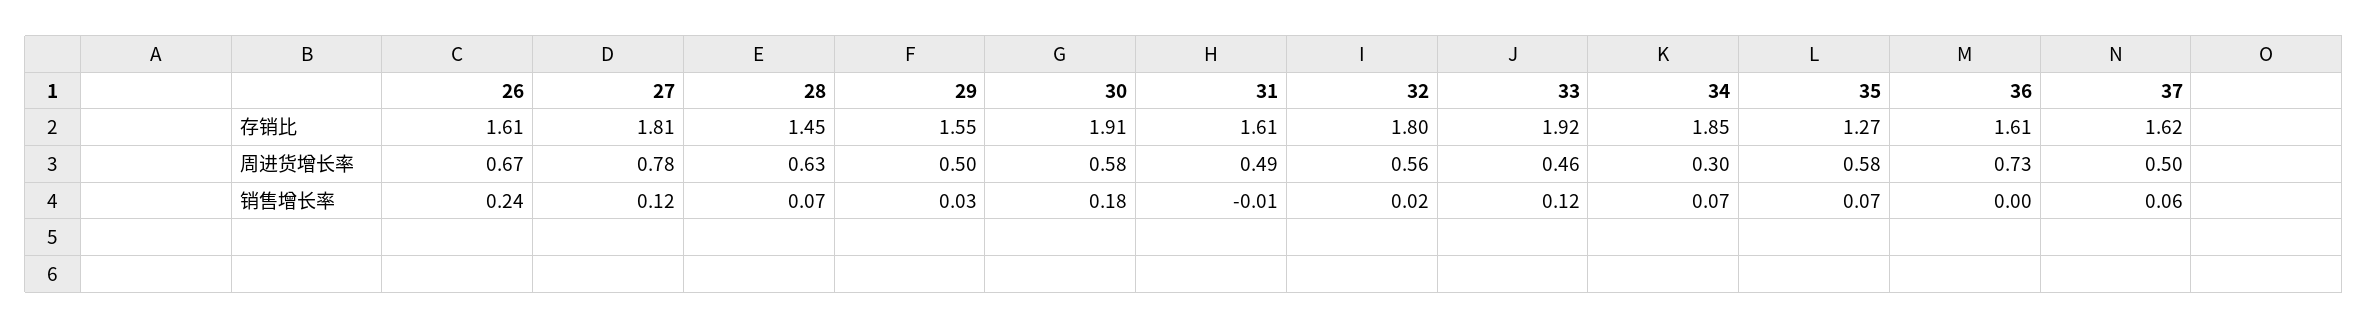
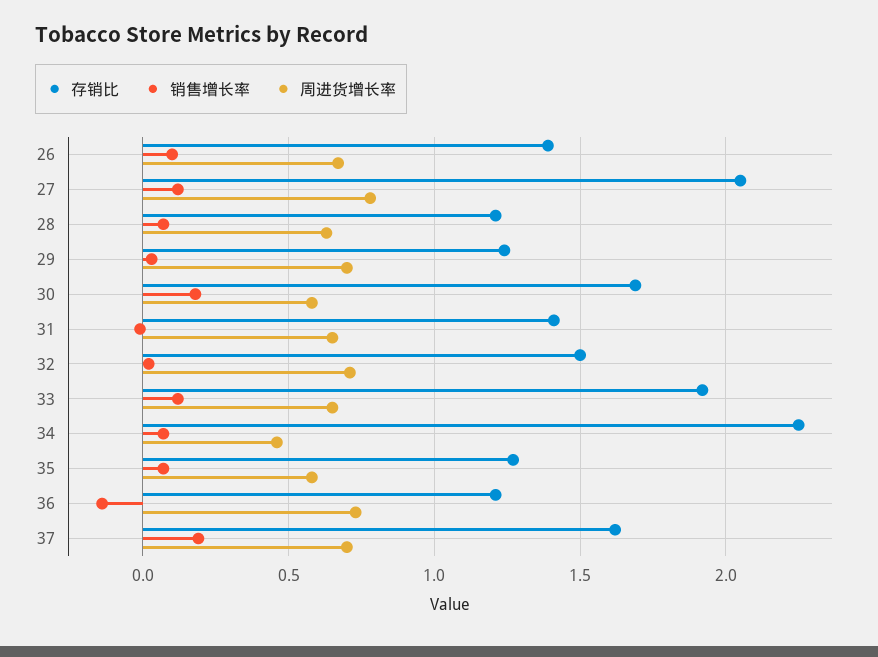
存销比, 26: 1.61 -> 1.4
存销比, 27: 1.81 -> 2.05
存销比, 28: 1.45 -> 1.2
存销比, 29: 1.55 -> 1.25
存销比, 30: 1.91 -> 1.7
存销比, 31: 1.61 -> 1.4
存销比, 32: 1.8 -> 1.5
存销比, 34: 1.85 -> 2.25
存销比, 36: 1.61 -> 1.2
周进货增长率, 29: 0.5 -> 0.7
周进货增长率, 31: 0.49 -> 0.65
周进货增长率, 32: 0.56 -> 0.7
周进货增长率, 33: 0.46 -> 0.65
周进货增长率, 34: 0.3 -> 0.45
周进货增长率, 37: 0.5 -> 0.7
销售增长率, 26: 0.24 -> 0.1
销售增长率, 36: 0 -> -0.15
销售增长率, 37: 0.06 -> 0.2

